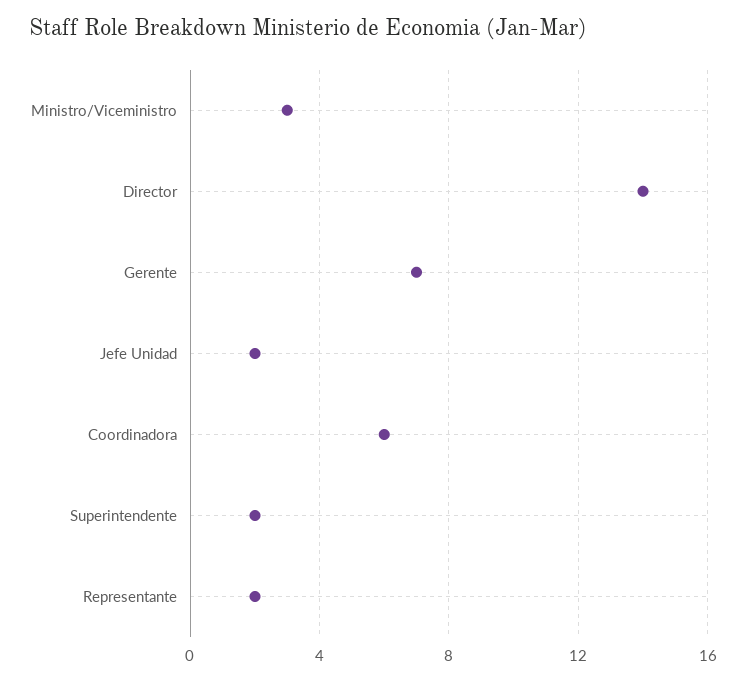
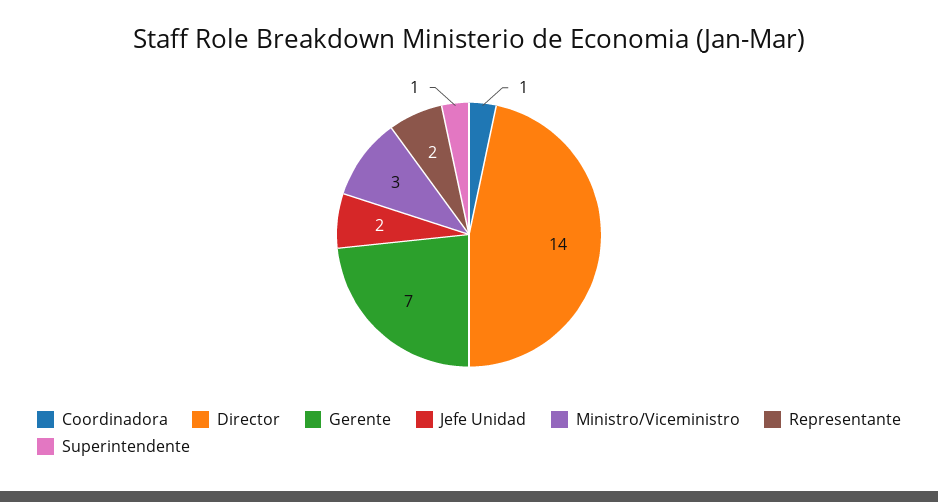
Coordinadora: 6 -> 1
Superintendente: 2 -> 1

